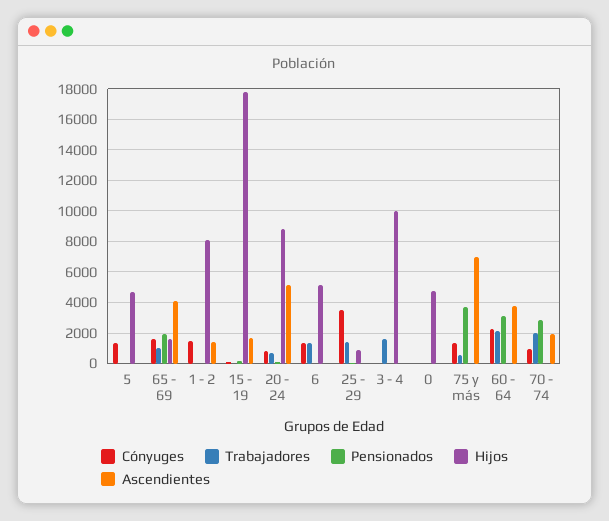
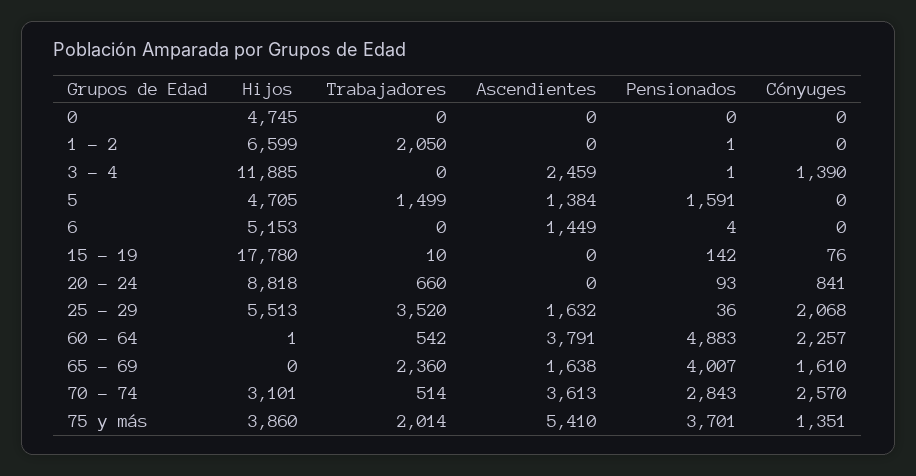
Cónyuges, 5: 1500 -> 0
Trabajadores, 5: 0 -> 1499
Pensionados, 5: 0 -> 1591
Ascendientes, 5: 0 -> 1384
Trabajadores, 65 - 69: 1000 -> 2360
Pensionados, 65 - 69: 2000 -> 4007
Hijos, 65 - 69: 1500 -> 0
Ascendientes, 65 - 69: 4000 -> 1638
Cónyuges, 1 - 2: 1500 -> 0
Trabajadores, 1 - 2: 0 -> 2050
Hijos, 1 - 2: 8000 -> 6599
Ascendientes, 1 - 2: 1500 -> 0
Ascendientes, 15 - 19: 1500 -> 0
Ascendientes, 20 - 24: 5000 -> 0
Cónyuges, 6: 1500 -> 0
Trabajadores, 6: 1500 -> 0
Ascendientes, 6: 0 -> 1449
Cónyuges, 25 - 29: 3500 -> 2068
Trabajadores, 25 - 29: 1500 -> 3520
Hijos, 25 - 29: 1000 -> 5513
Ascendientes, 25 - 29: 0 -> 1632
Cónyuges, 3 - 4: 0 -> 1390
Trabajadores, 3 - 4: 1500 -> 0
Hijos, 3 - 4: 10000 -> 11885
Ascendientes, 3 - 4: 0 -> 2459
Trabajadores, 75 y más: 500 -> 2014
Hijos, 75 y más: 0 -> 3860
Ascendientes, 75 y más: 7000 -> 5410
Trabajadores, 60 - 64: 2000 -> 542
Pensionados, 60 - 64: 3000 -> 4883
Cónyuges, 70 - 74: 1000 -> 2570
Trabajadores, 70 - 74: 2000 -> 514
Hijos, 70 - 74: 0 -> 3101
Ascendientes, 70 - 74: 2000 -> 3613

